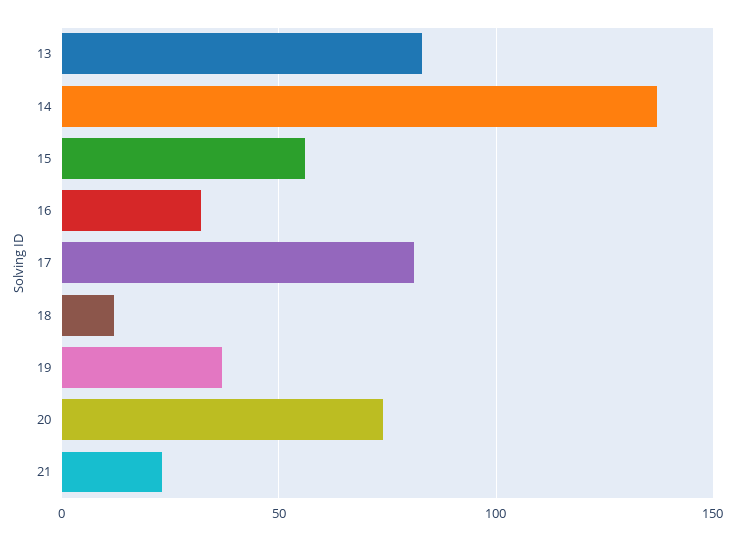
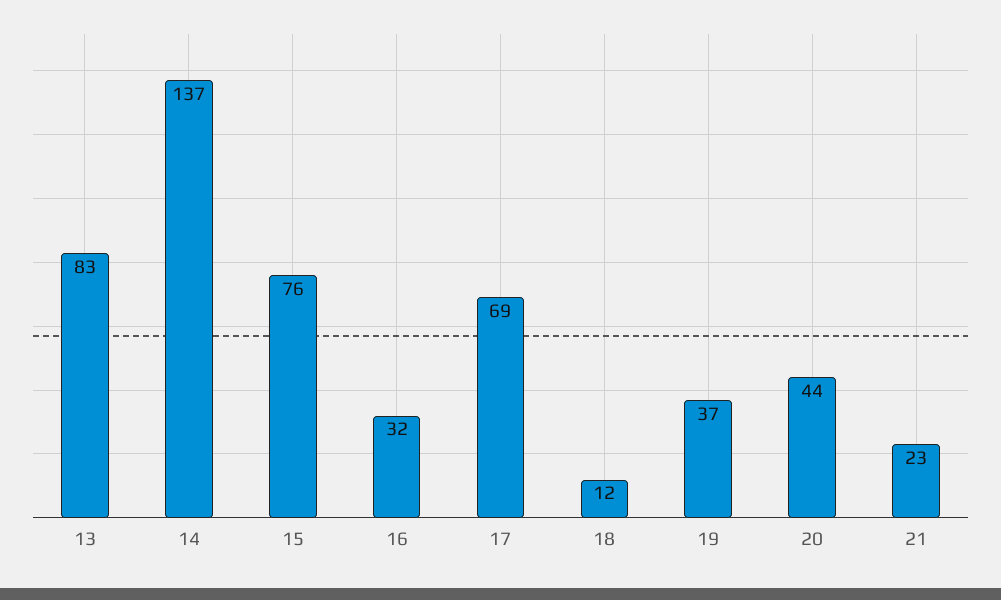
15: 55 -> 76
17: 80 -> 69
20: 75 -> 44

